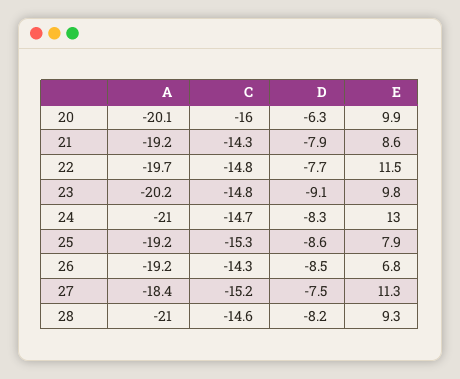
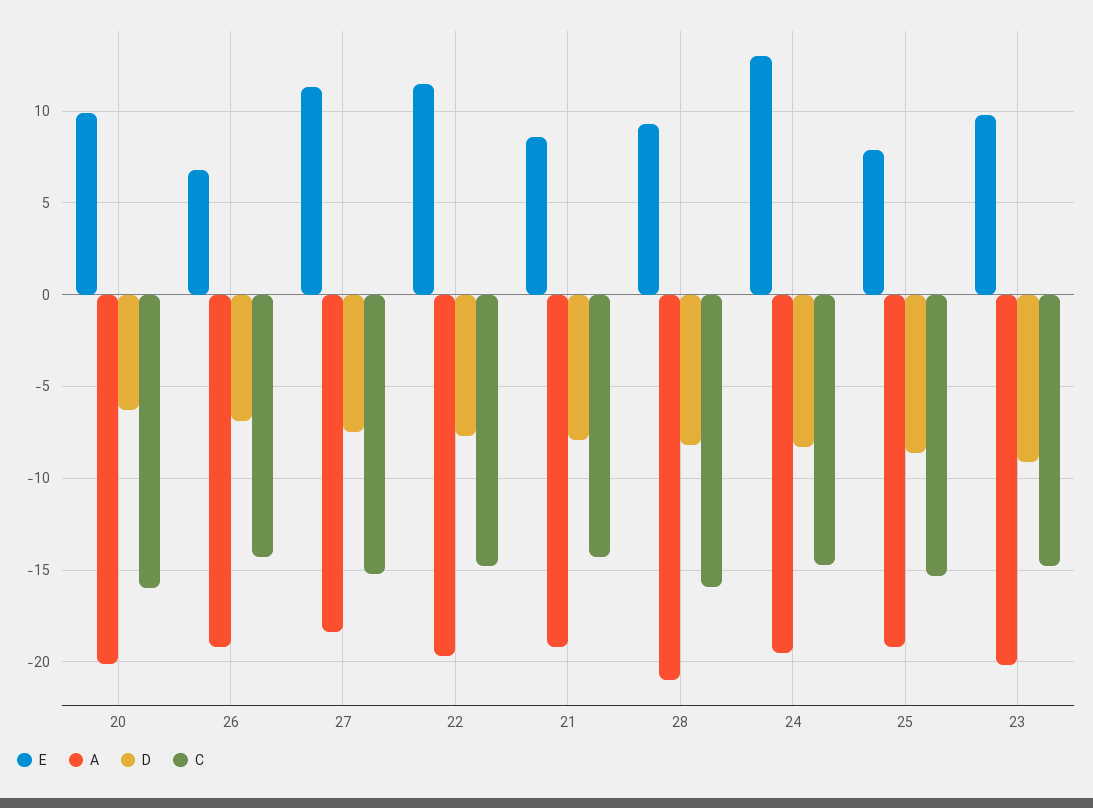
A, 24: -21 -> -19.5
D, 26: -8.5 -> -7
C, 28: -14.6 -> -16

